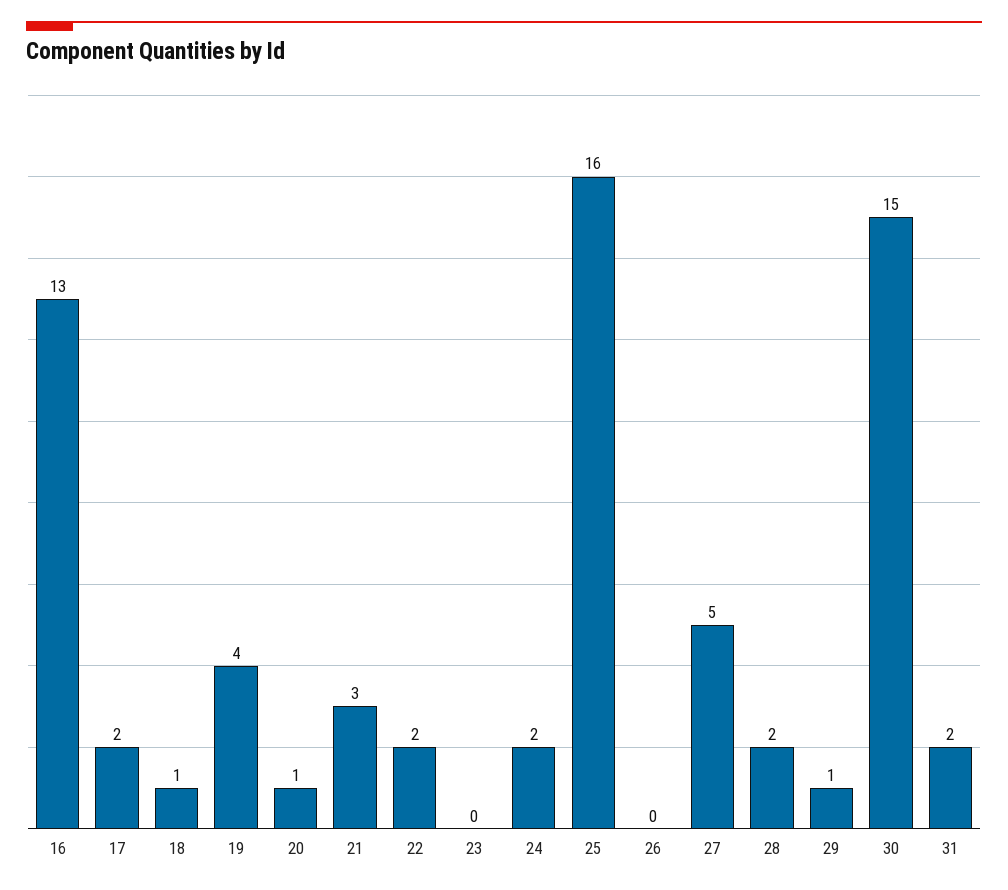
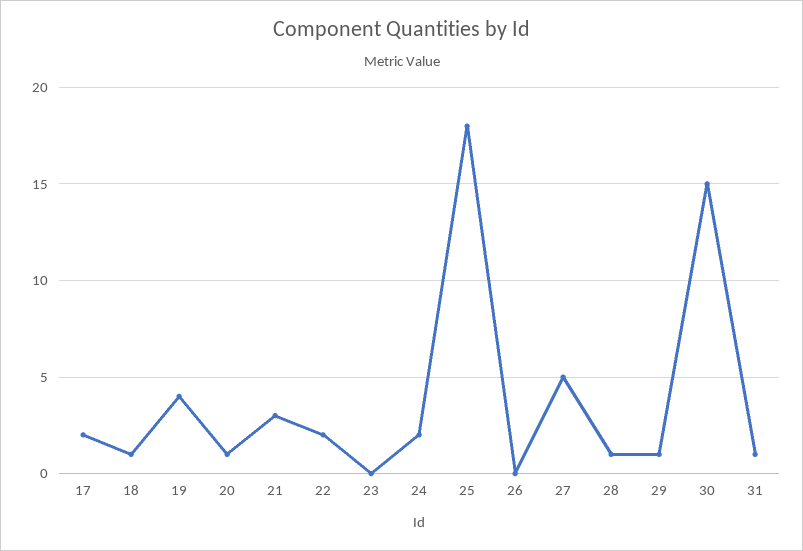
16: 13 -> none
25: 16 -> 18
28: 2 -> 1
31: 2 -> 1

